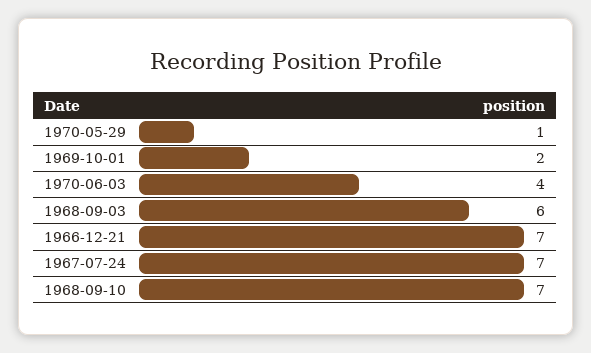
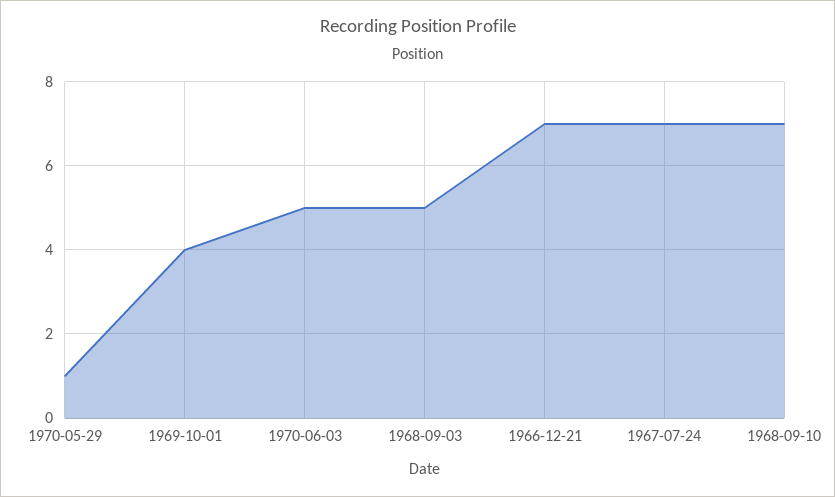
1969-10-01: 2 -> 4
1970-06-03: 4 -> 5
1968-09-03: 6 -> 5

